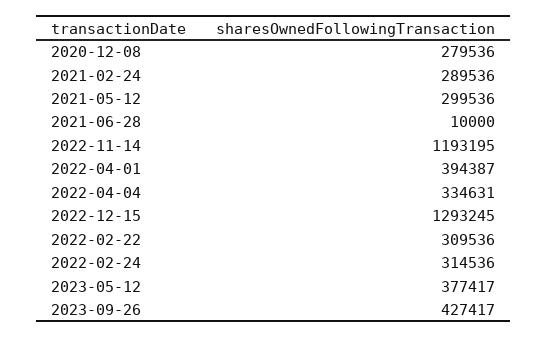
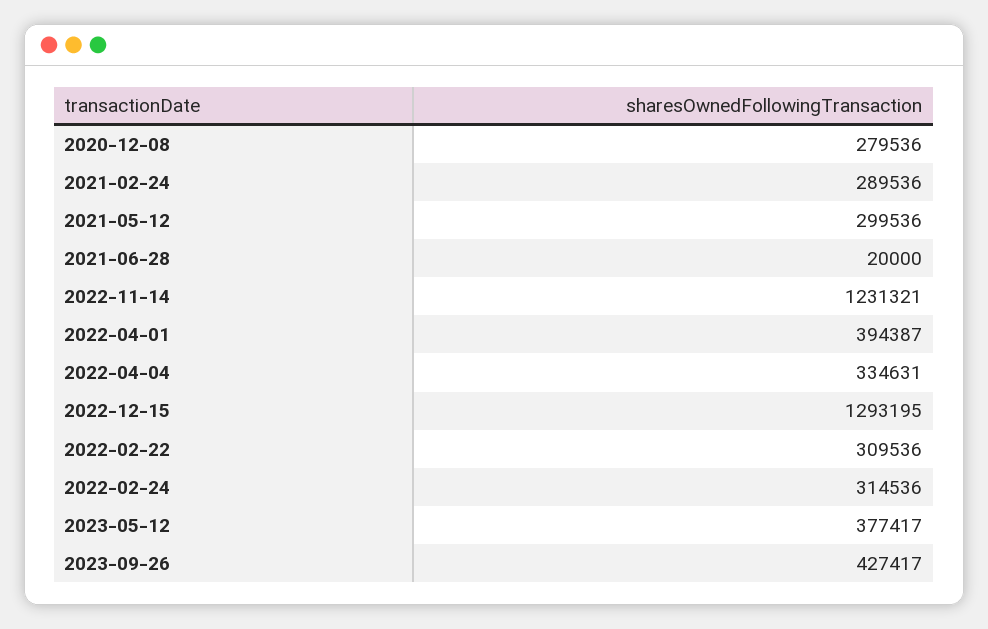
2021-06-28: 10000 -> 20000
2022-11-14: 1193195 -> 1231321
2022-12-15: 1293245 -> 1293195

